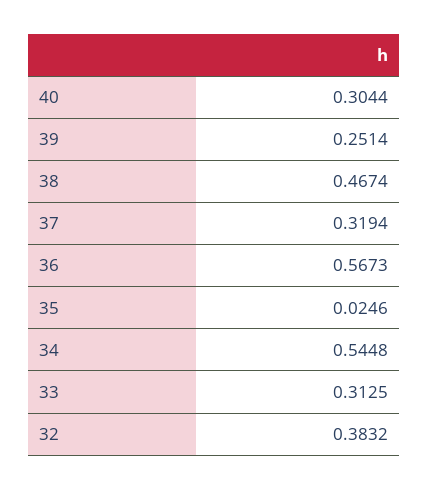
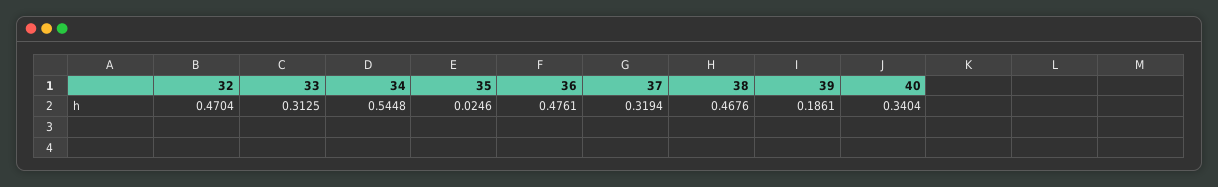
40: 0.3044 -> 0.3404
39: 0.2514 -> 0.1861
38: 0.4674 -> 0.4676
36: 0.5673 -> 0.4761
32: 0.3832 -> 0.4704

